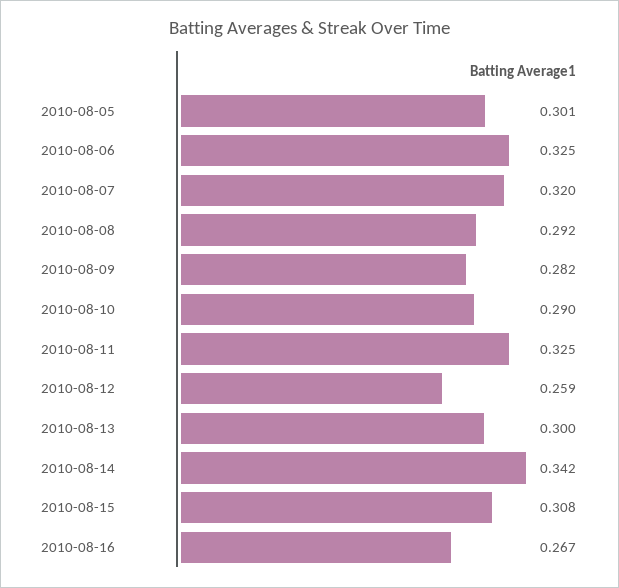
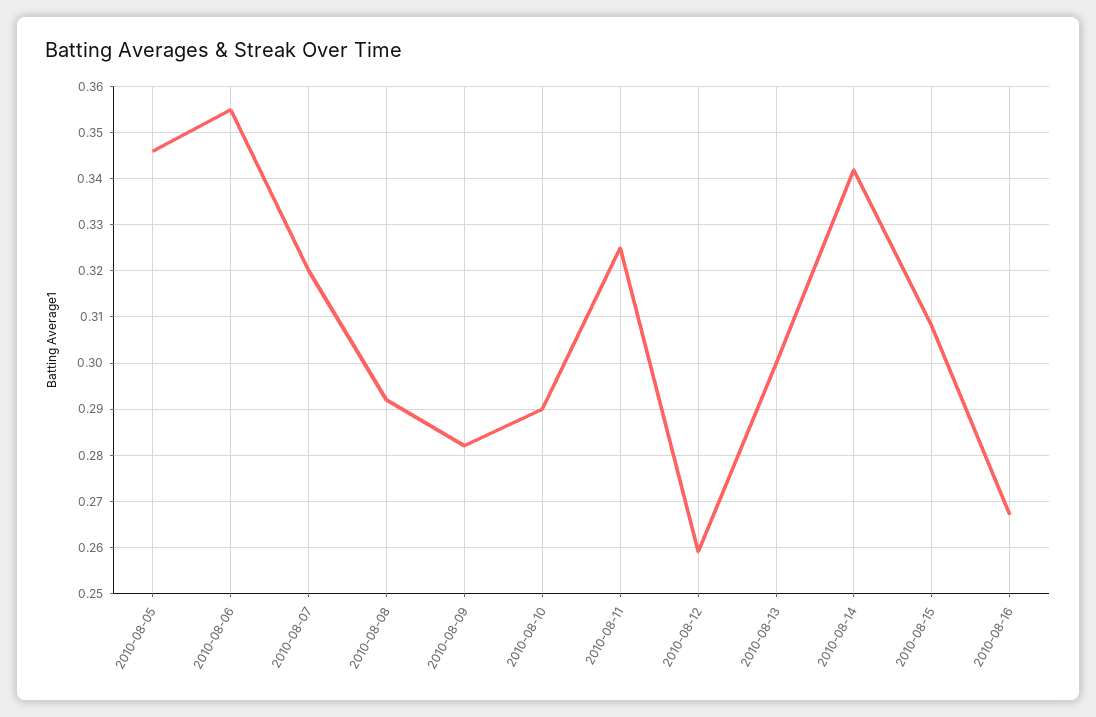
2010-08-05: 0.301 -> 0.345
2010-08-06: 0.325 -> 0.355

